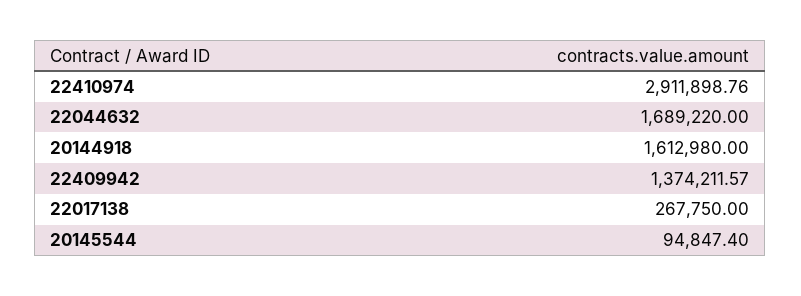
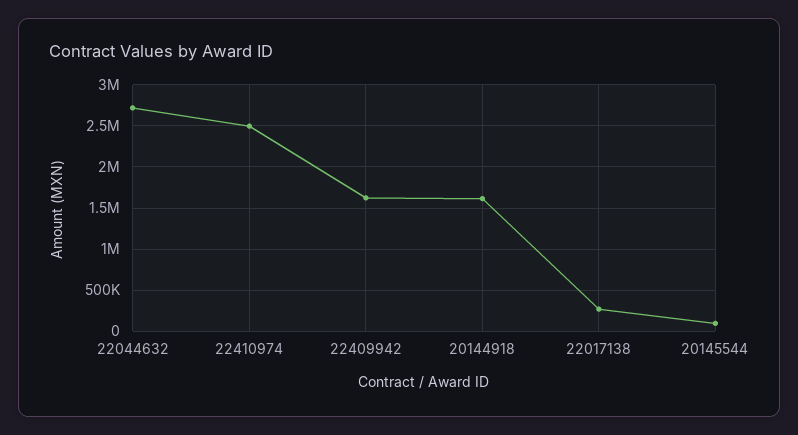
22410974: 2911898.76 -> 2500000
22044632: 1689220 -> 2700000
22409942: 1374211.57 -> 1600000

